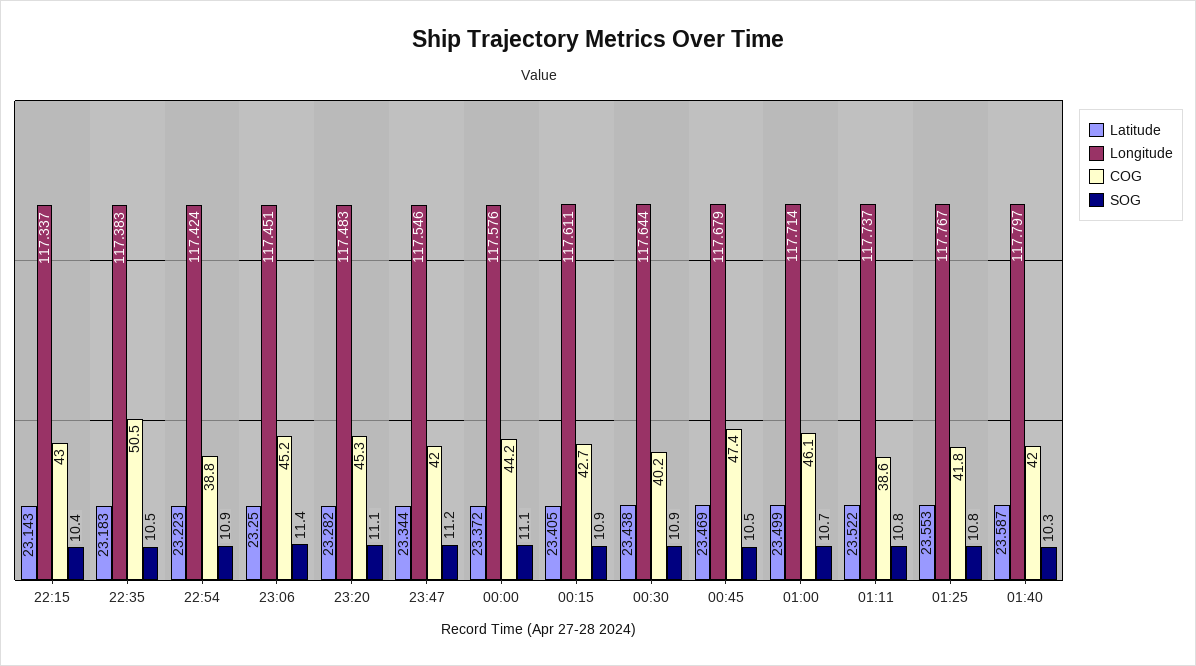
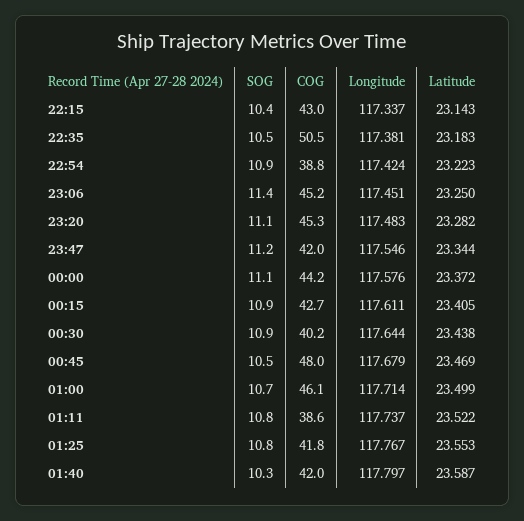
Longitude, 22:35: 117.383 -> 117.381
COG, 00:45: 47.4 -> 48

